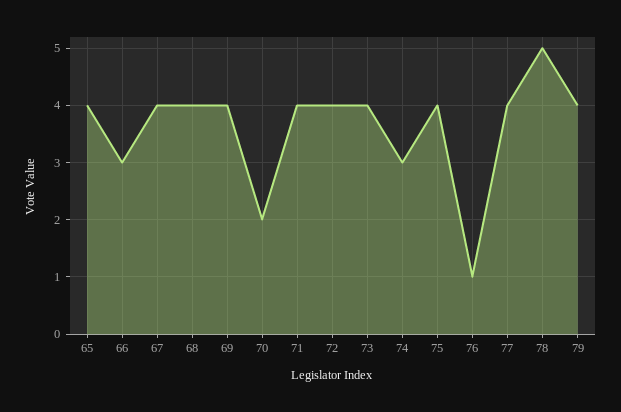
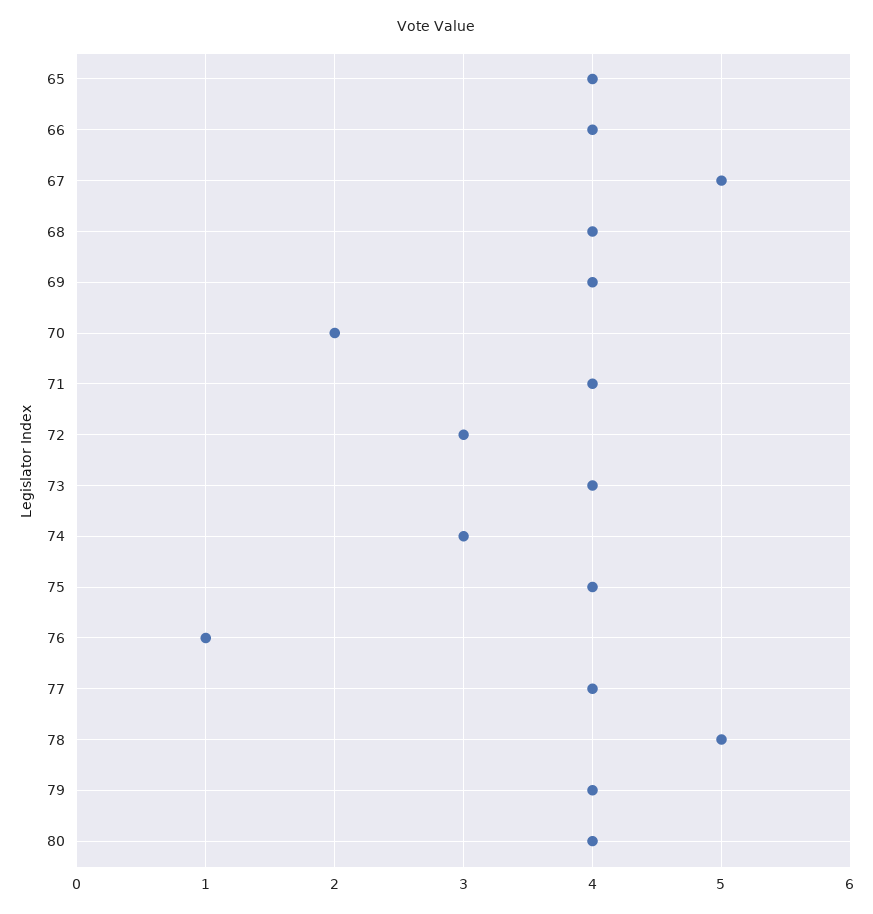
66: 3 -> 4
67: 4 -> 5
72: 4 -> 3
80: none -> 4

